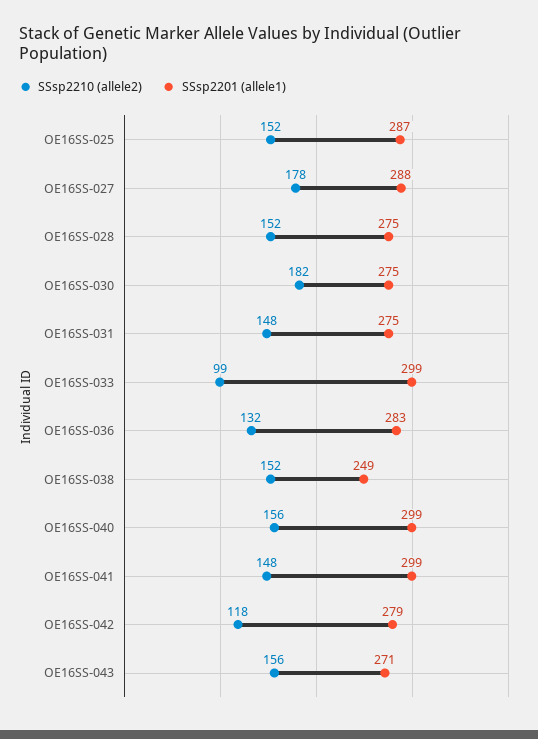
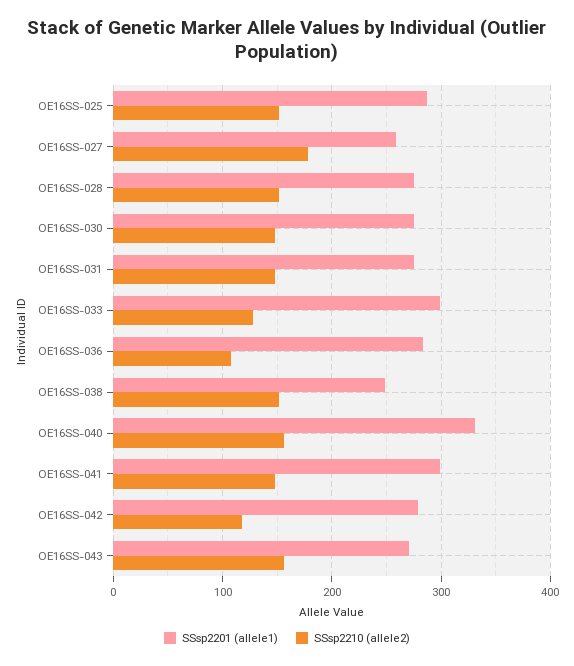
SSsp2201 (allele1), OE16SS-027: 288 -> 260
SSsp2210 (allele2), OE16SS-030: 182 -> 150
SSsp2210 (allele2), OE16SS-033: 99 -> 130
SSsp2210 (allele2), OE16SS-036: 132 -> 110
SSsp2201 (allele1), OE16SS-040: 299 -> 330

